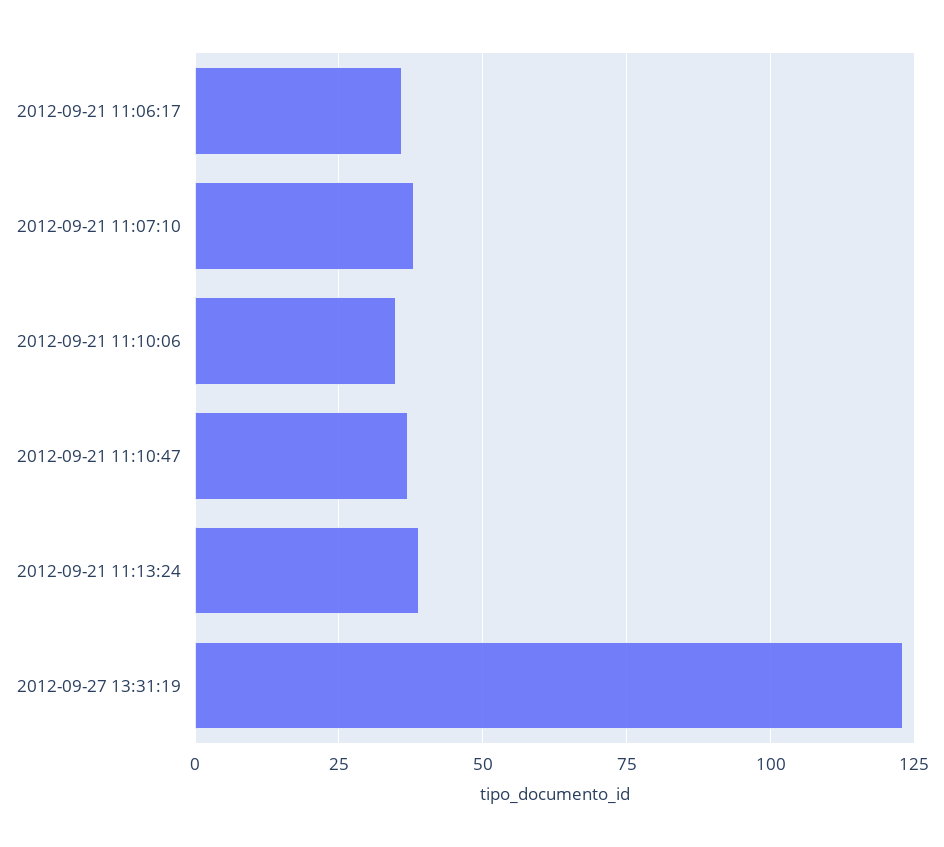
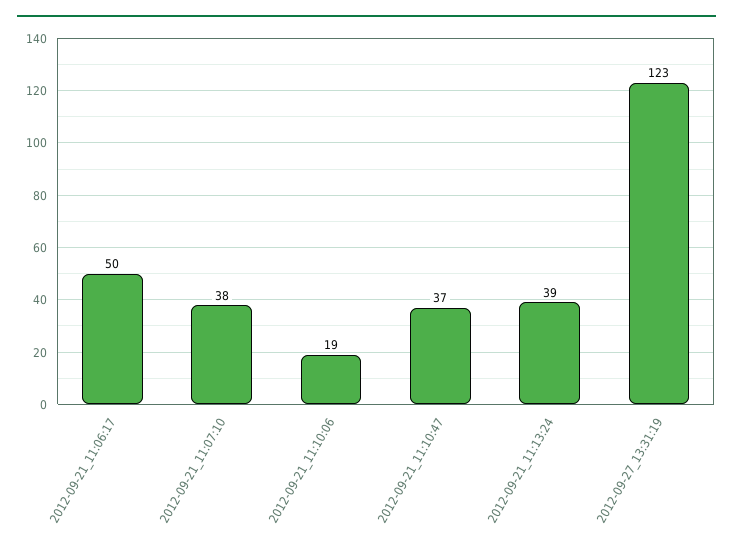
2012-09-21 11:06:17: 35 -> 50
2012-09-21 11:10:06: 35 -> 19

